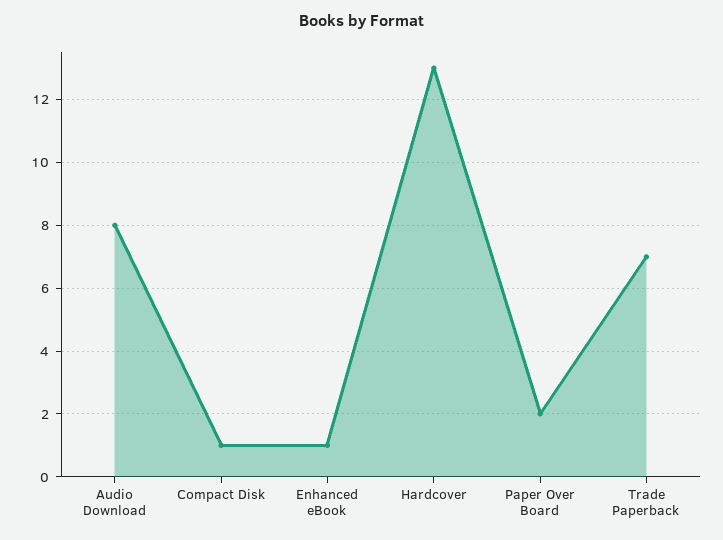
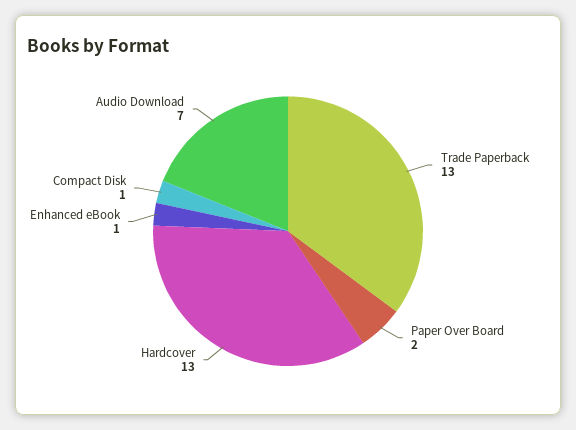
Audio Download: 8 -> 7
Trade Paperback: 7 -> 13

